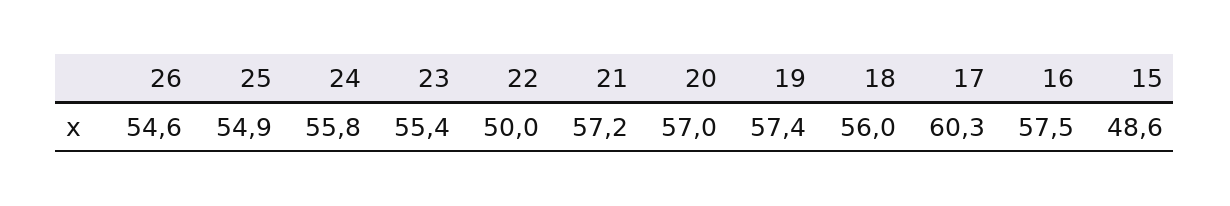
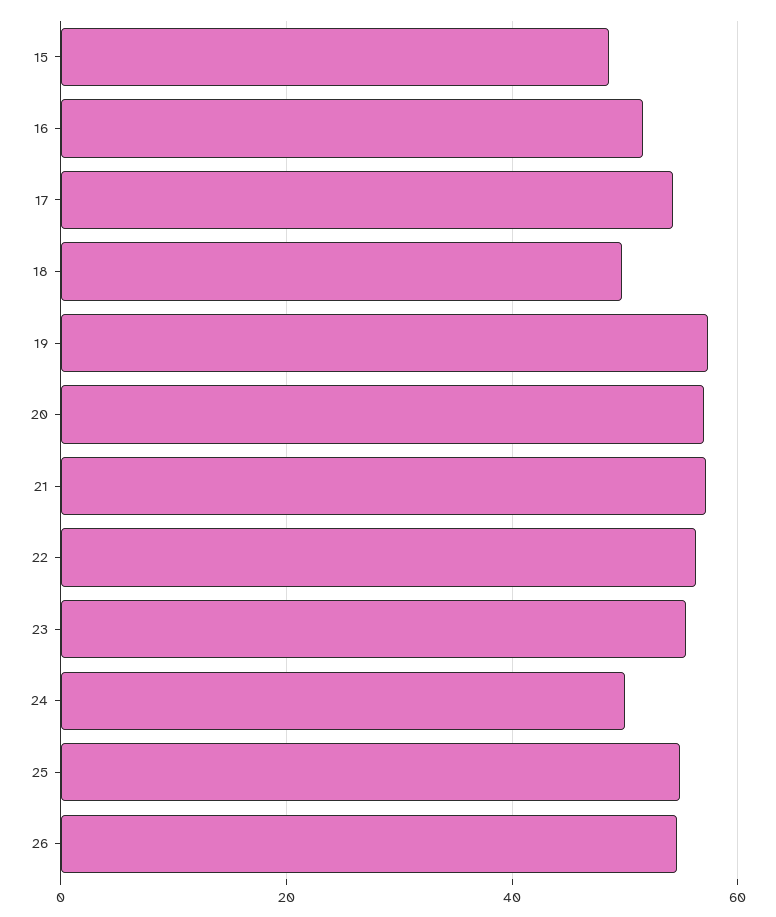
24: 55.8 -> 50
22: 50 -> 56
18: 56 -> 50
17: 60.3 -> 54
16: 57.5 -> 52

